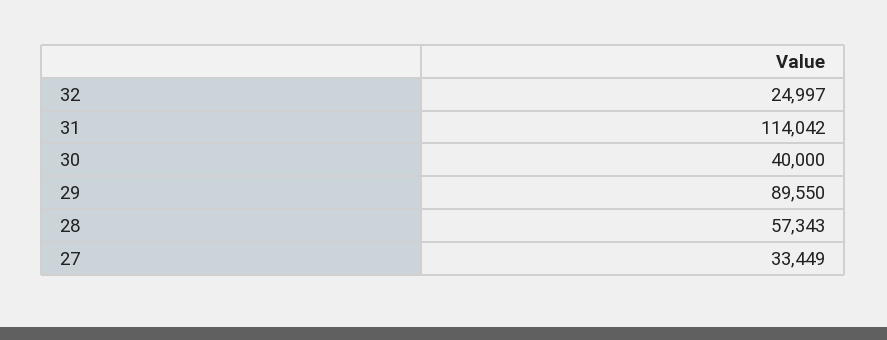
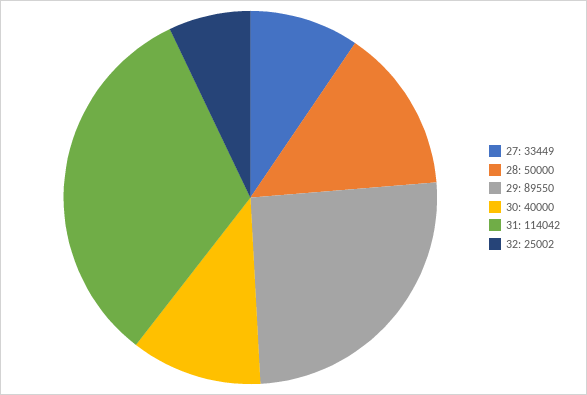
32: 24997 -> 25002
28: 57343 -> 50000

